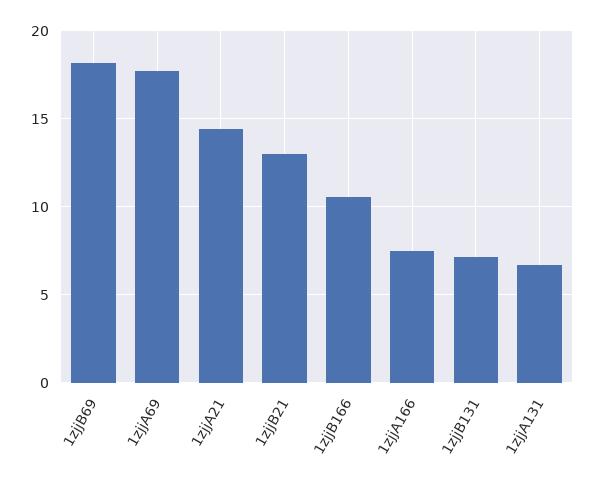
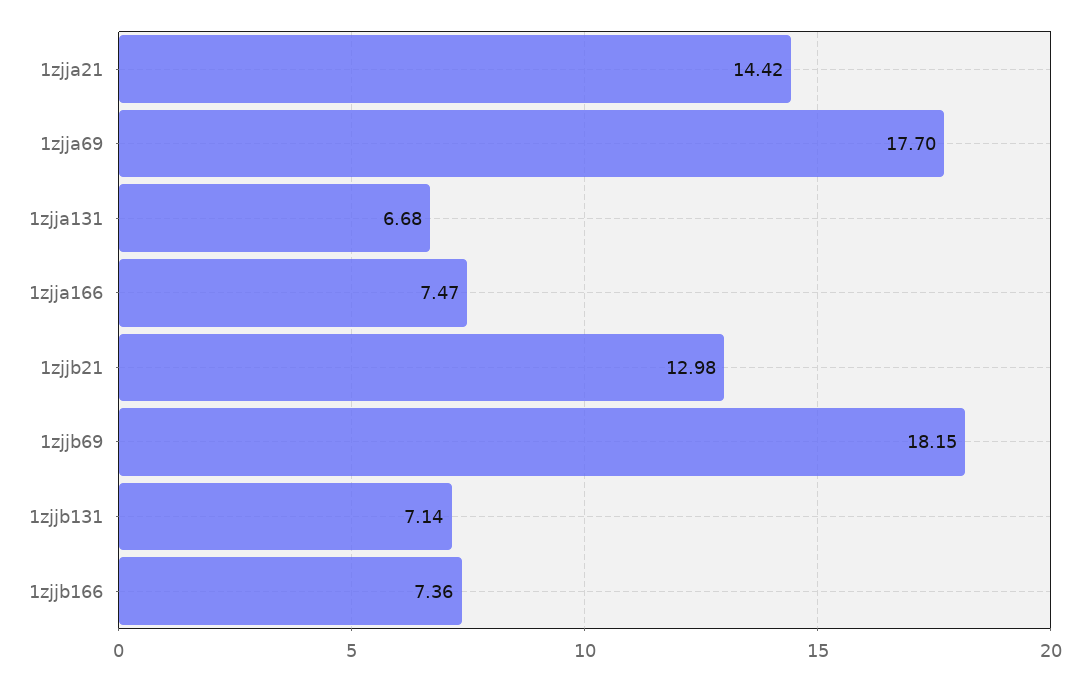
1zjjB166: 10.5 -> 7.36

